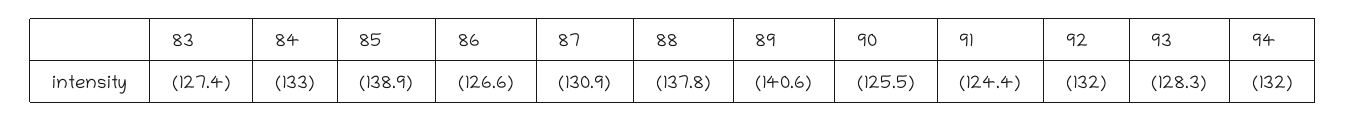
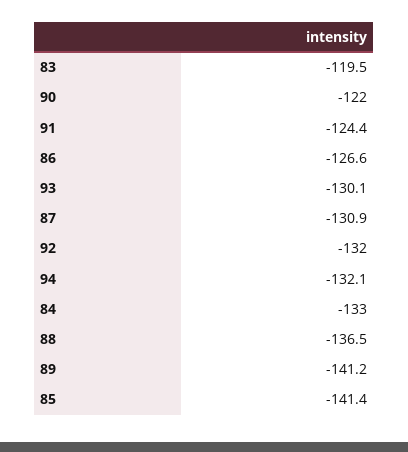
83: -127.4 -> -119.5
85: -138.9 -> -141.4
88: -137.8 -> -136.5
89: -140.6 -> -141.2
90: -125.5 -> -122
93: -128.3 -> -130.1
94: -132 -> -132.1

